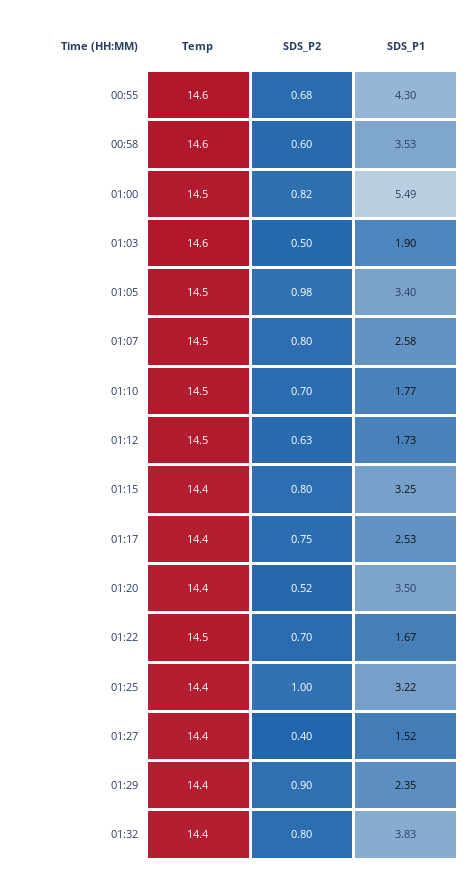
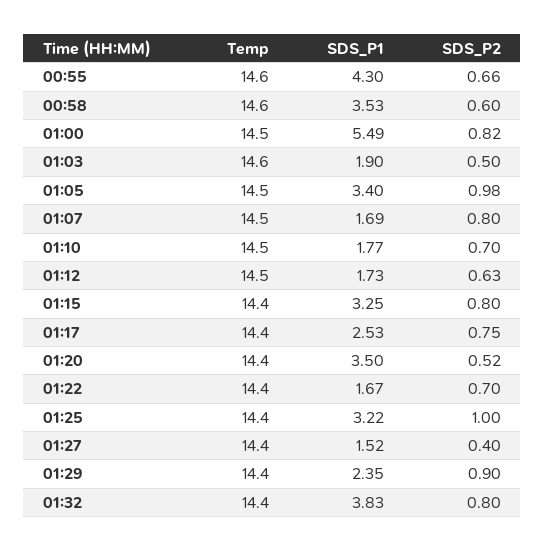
SDS_P2, 00:55: 0.68 -> 0.66
SDS_P1, 01:07: 2.58 -> 1.69
Temp, 01:22: 14.5 -> 14.4

